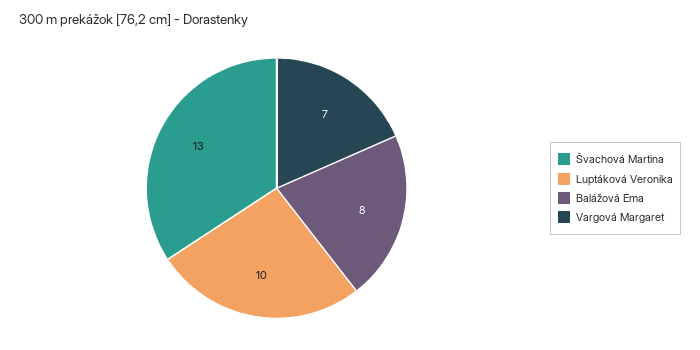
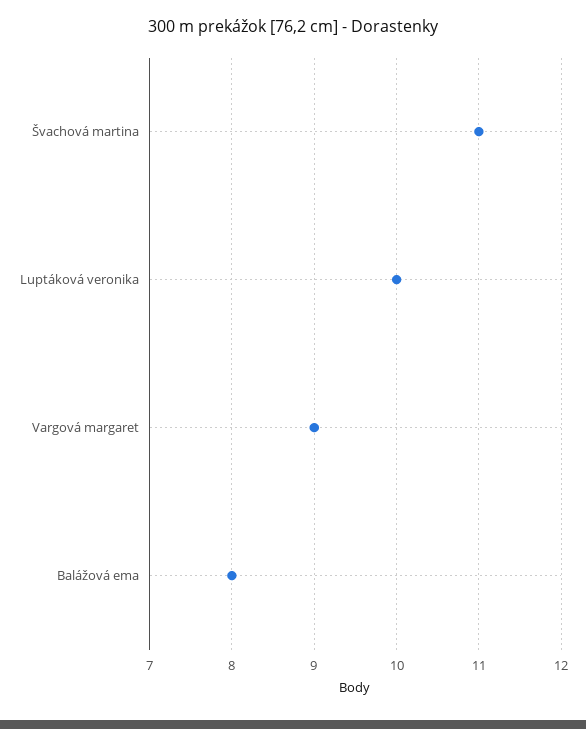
Švachová Martina: 13 -> 11
Vargová Margaret: 7 -> 9

